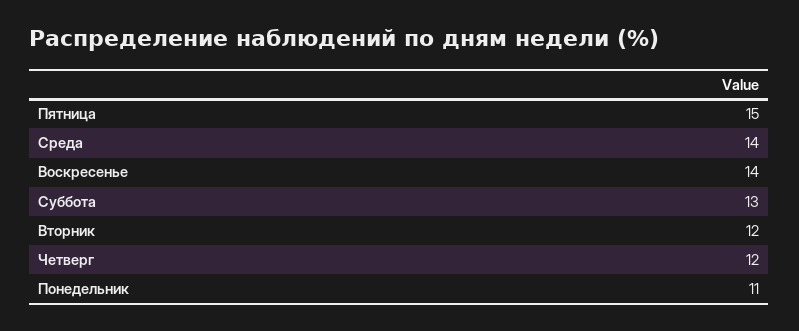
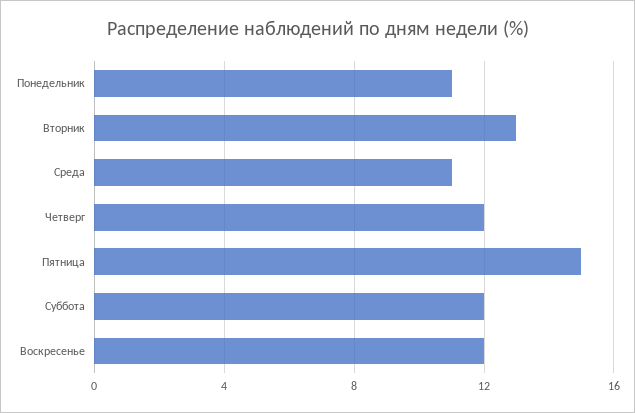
Среда: 14 -> 11
Воскресенье: 14 -> 12
Суббота: 13 -> 12
Вторник: 12 -> 13

